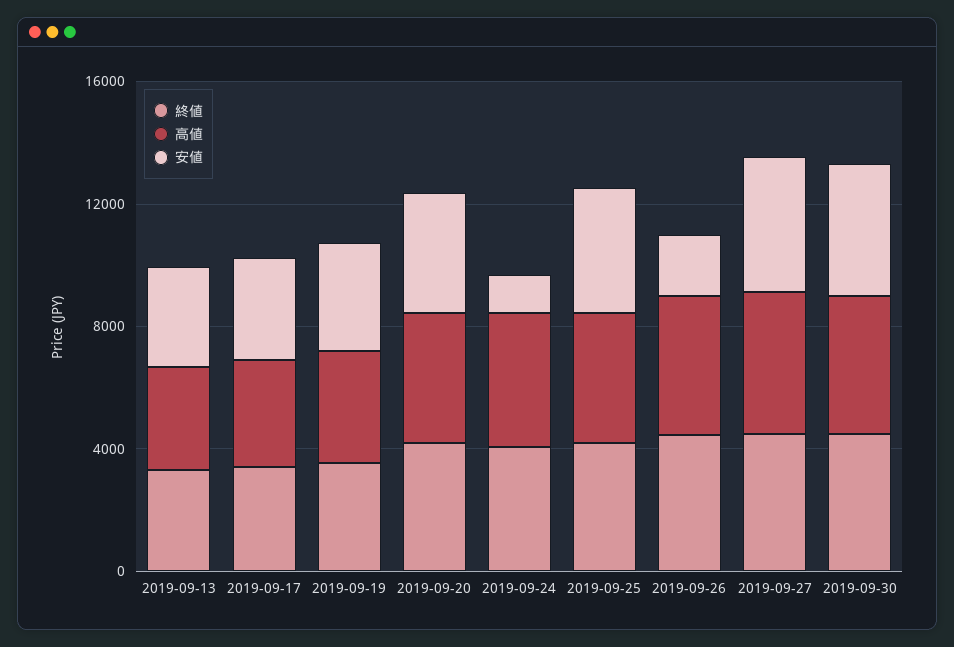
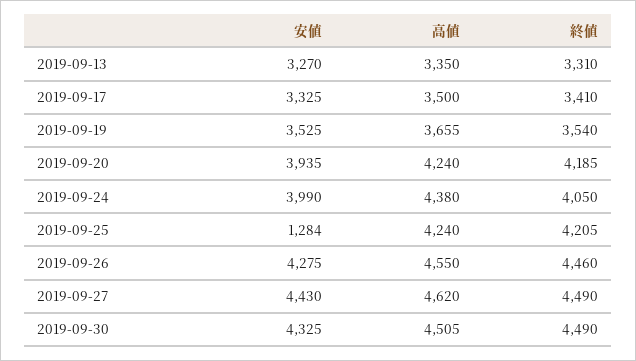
安値, 2019-09-24: 1000 -> 3990
安値, 2019-09-25: 4000 -> 1284
安値, 2019-09-26: 2000 -> 4275

